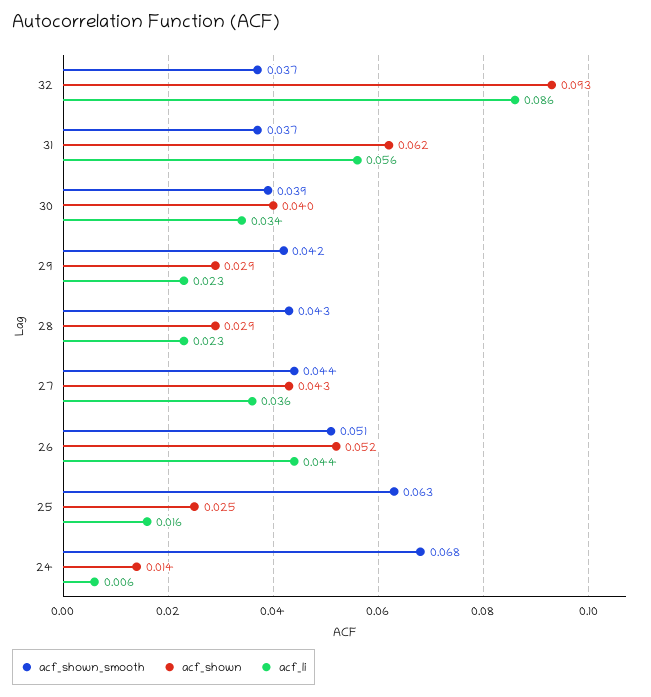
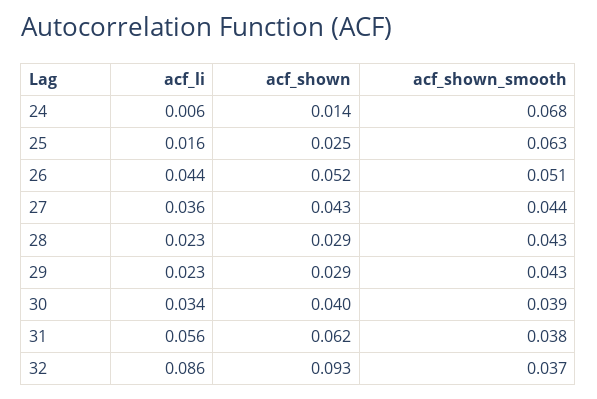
acf_shown_smooth, 31: 0.037 -> 0.038
acf_shown_smooth, 29: 0.042 -> 0.043

